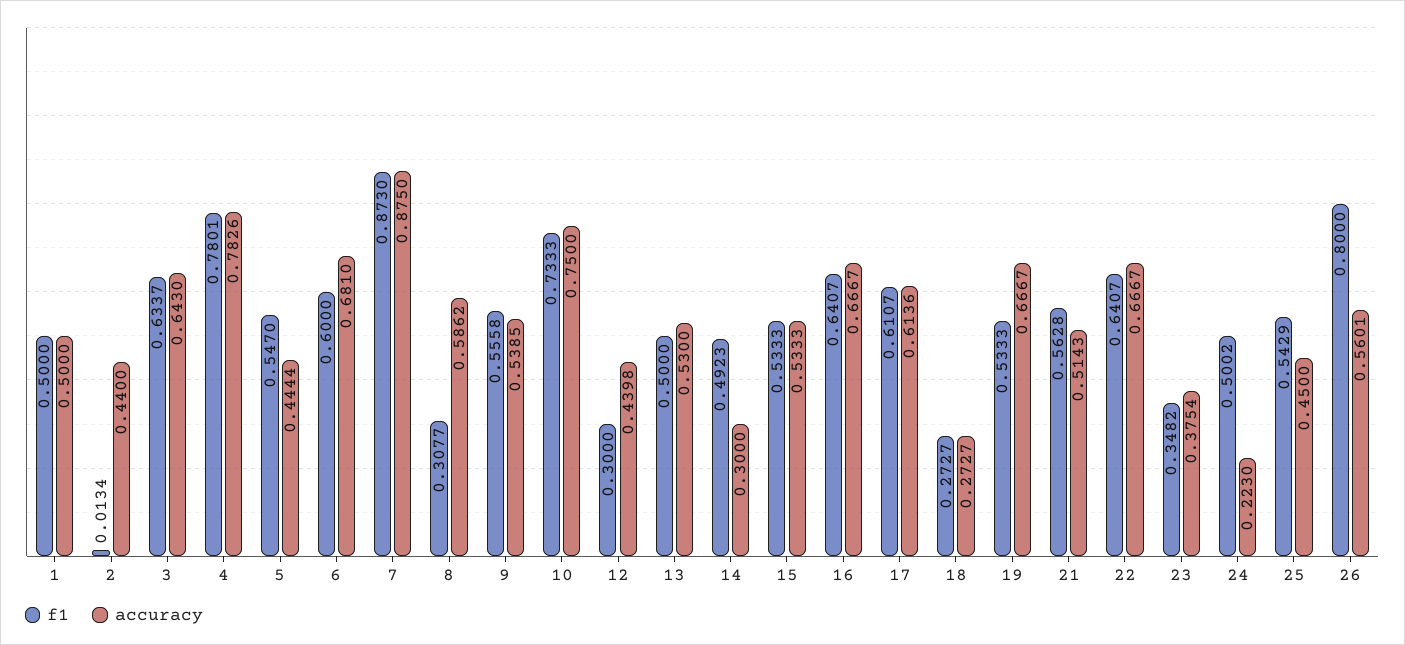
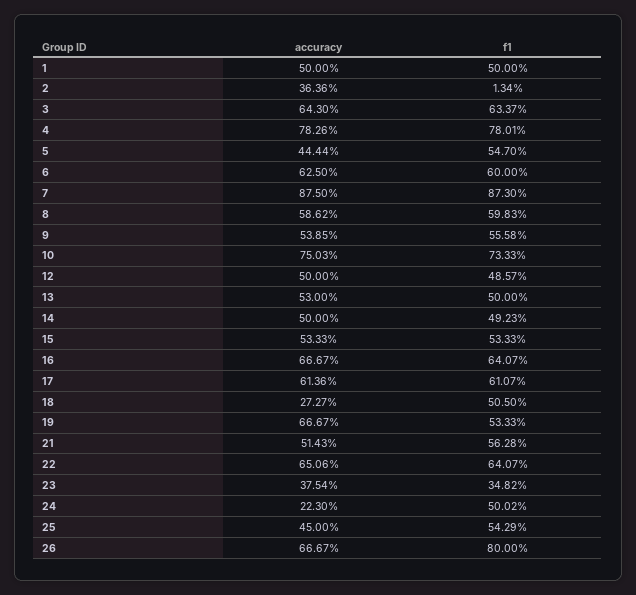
accuracy, 2: 0.44 -> 0.3636
accuracy, 6: 0.681 -> 0.625
f1, 8: 0.3077 -> 0.5983
accuracy, 10: 0.75 -> 0.7503
f1, 12: 0.3 -> 0.4857
accuracy, 12: 0.4398 -> 0.5
accuracy, 14: 0.3 -> 0.5
f1, 18: 0.2727 -> 0.505
accuracy, 22: 0.6667 -> 0.6506
accuracy, 26: 0.5601 -> 0.6667

